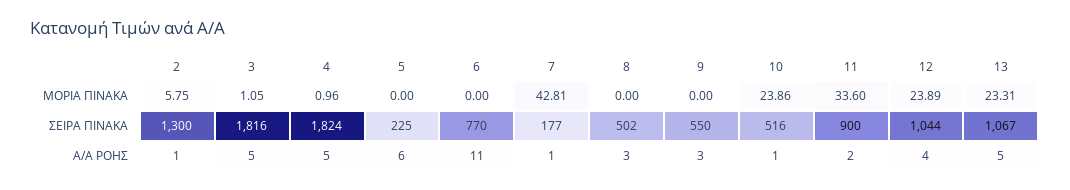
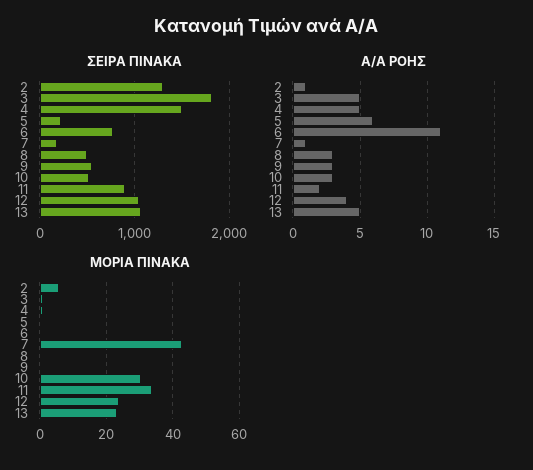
ΜΟΡΙΑ ΠΙΝΑΚΑ, 10: 23.86 -> 30
ΣΕΙΡΑ ΠΙΝΑΚΑ, 4: 1824 -> 1500
Α/Α ΡΟΗΣ, 10: 1 -> 3

